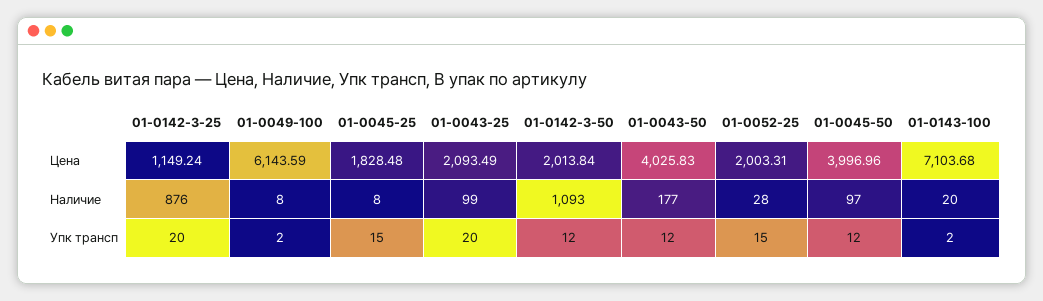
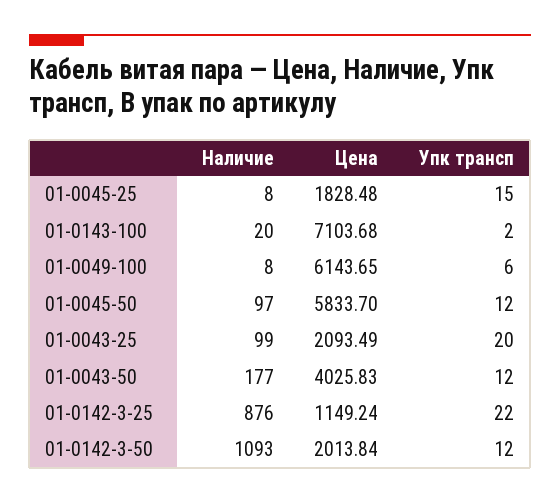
01-0049-100, Цена: 6143.59 -> 6143.65
01-0052-25, Цена: 2003.31 -> none
01-0045-50, Цена: 3996.96 -> 5833.7
01-0052-25, Наличие: 28 -> none
01-0142-3-25, Упк трансп: 20 -> 22
01-0049-100, Упк трансп: 2 -> 6
01-0052-25, Упк трансп: 15 -> none

